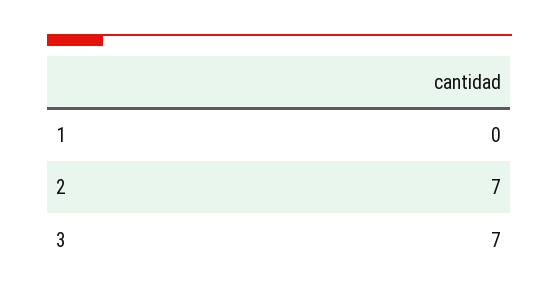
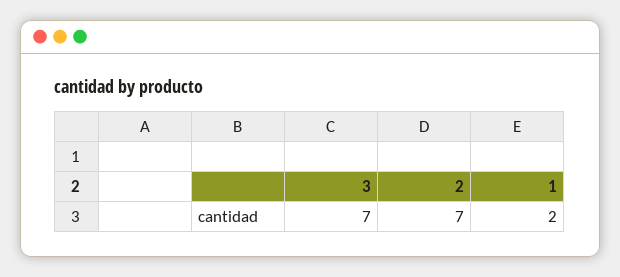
1: 0 -> 2

